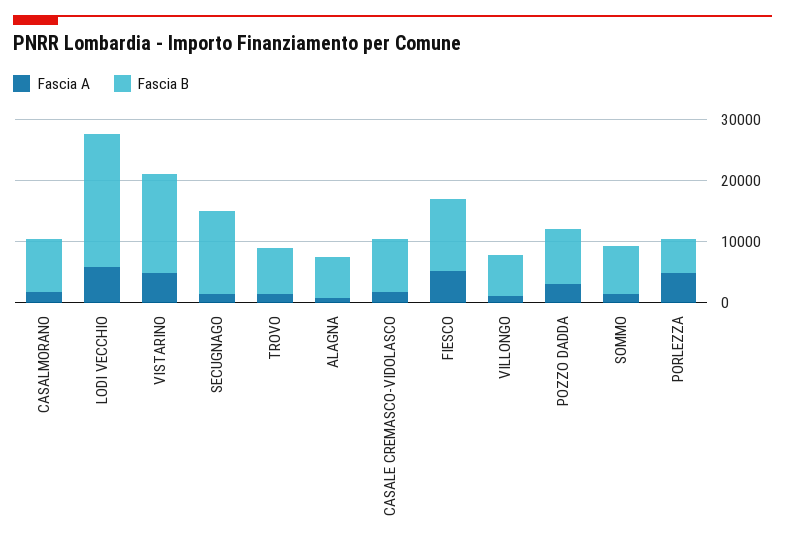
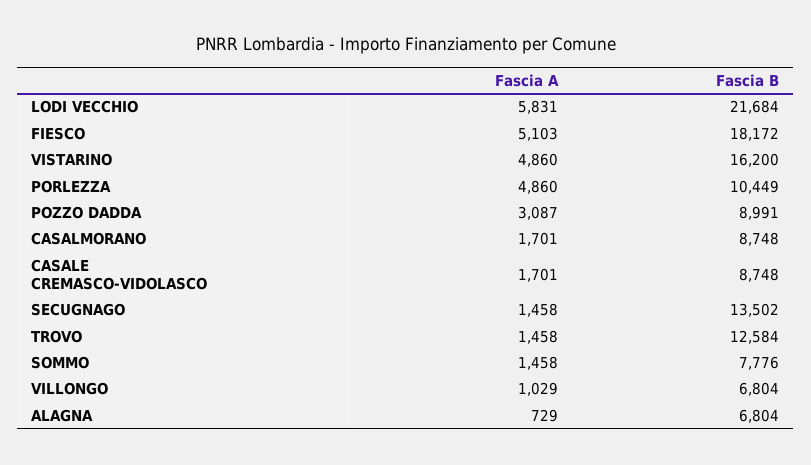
Fascia B, TROVO: 8000 -> 12584
Fascia B, FIESCO: 12000 -> 18172
Fascia B, PORLEZZA: 6000 -> 10449

